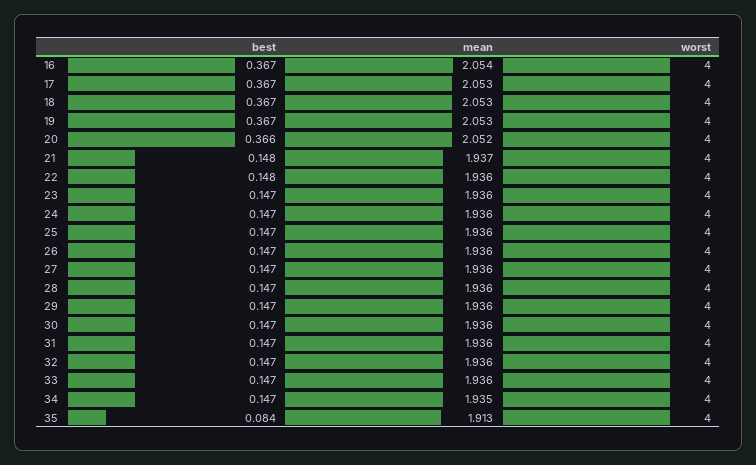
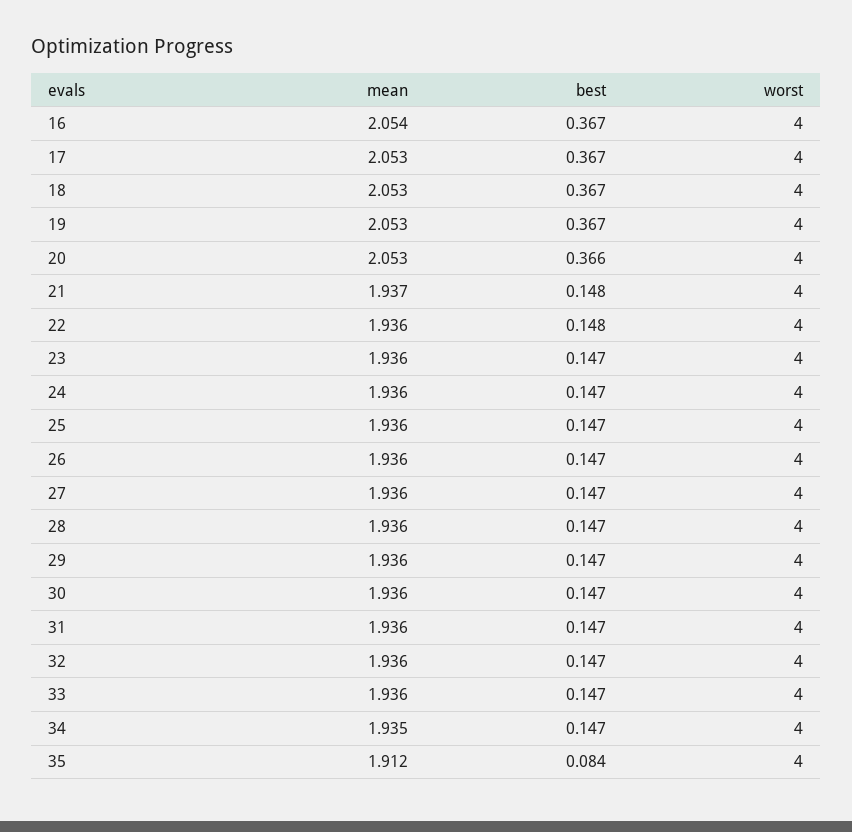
mean, 20: 2.052 -> 2.053
mean, 35: 1.913 -> 1.912

